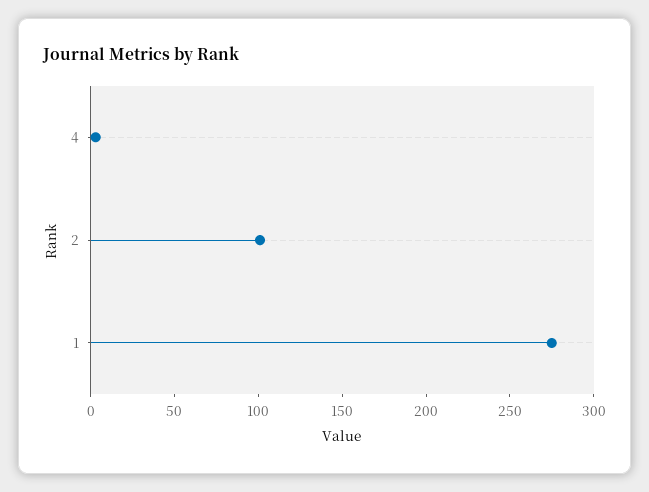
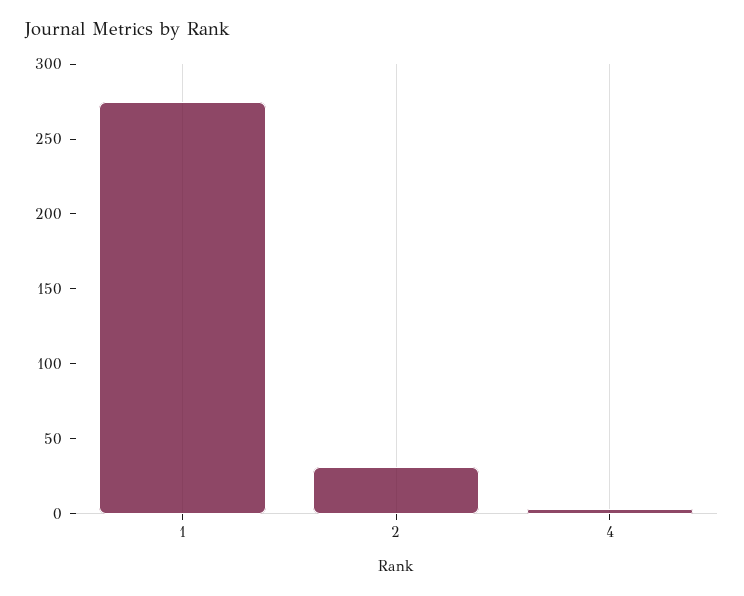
2: 100 -> 30

